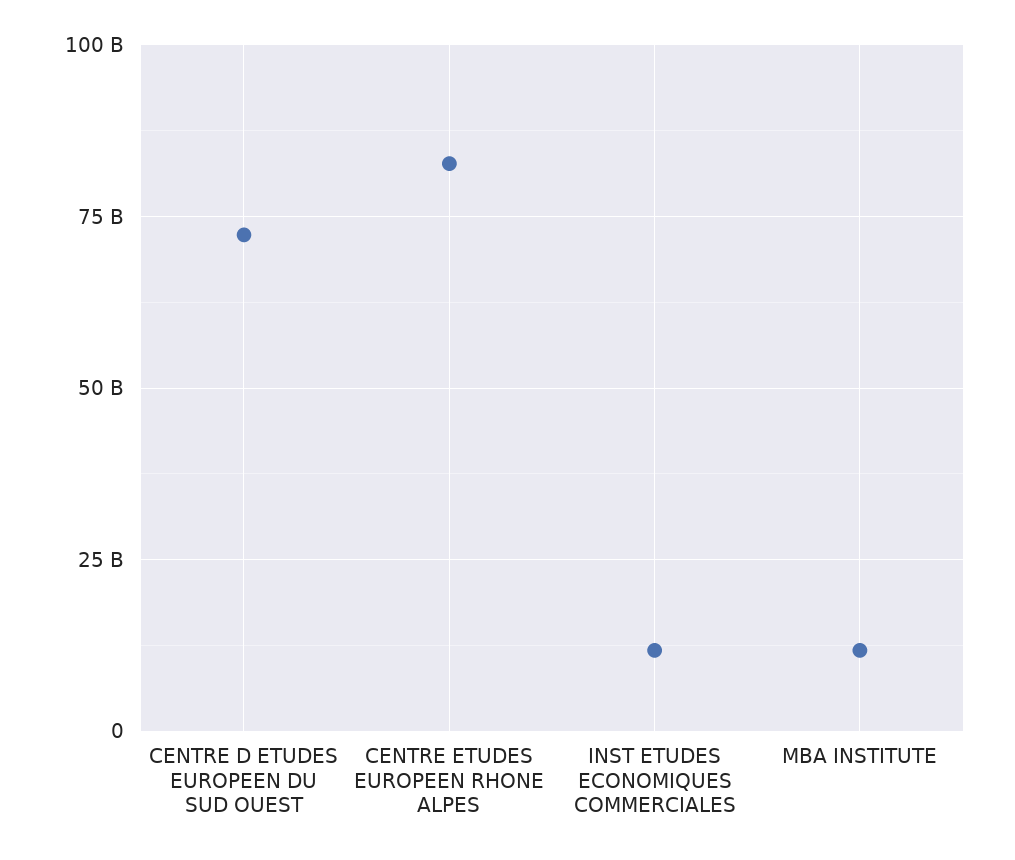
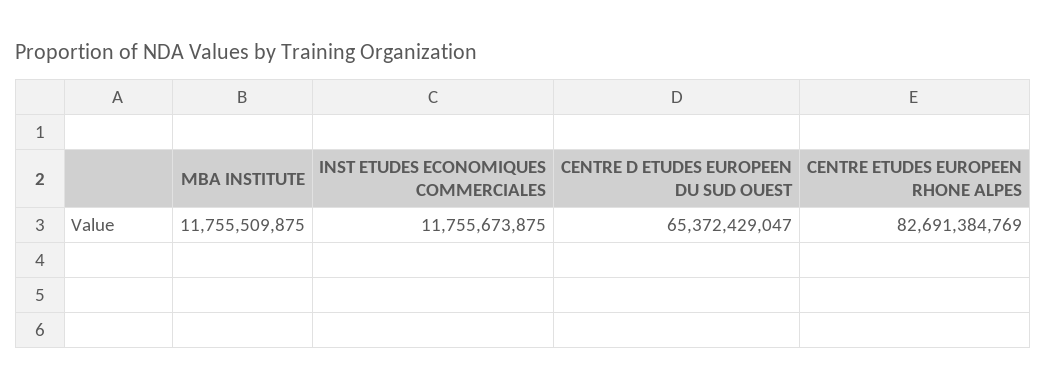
CENTRE D ETUDES EUROPEEN DU SUD OUEST: 72500000000 -> 65372429047

